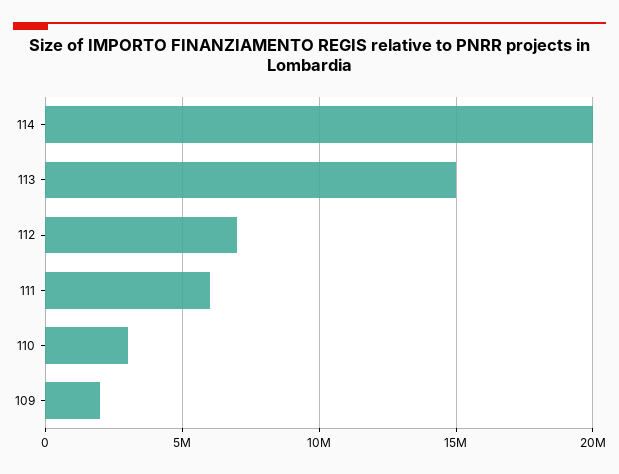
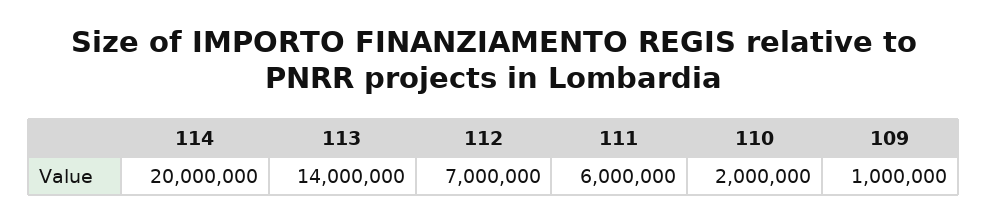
113: 15000000 -> 14000000
110: 3000000 -> 2000000
109: 2000000 -> 1000000

